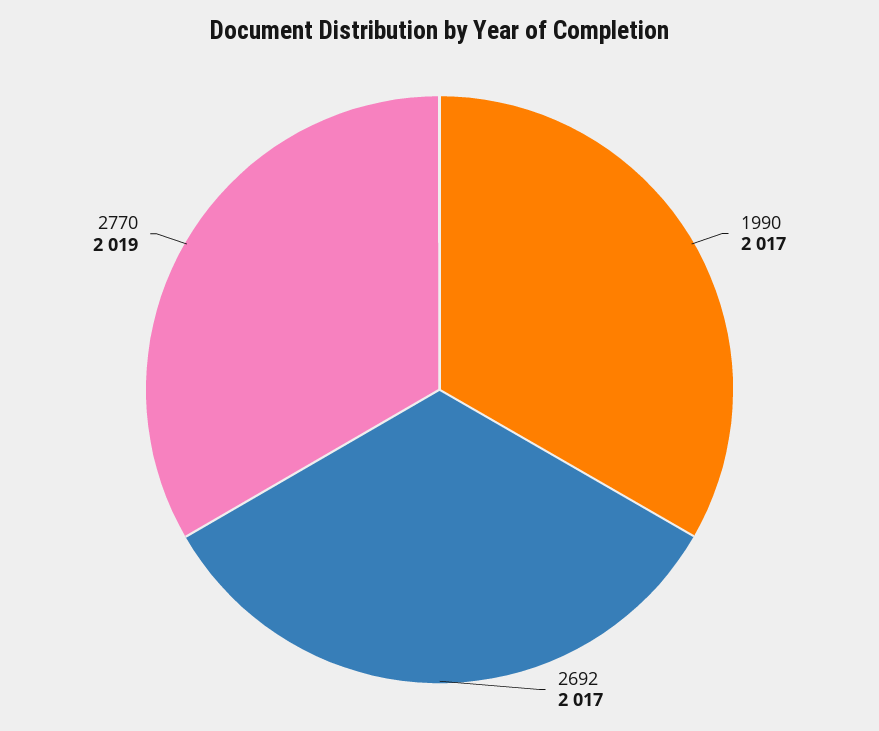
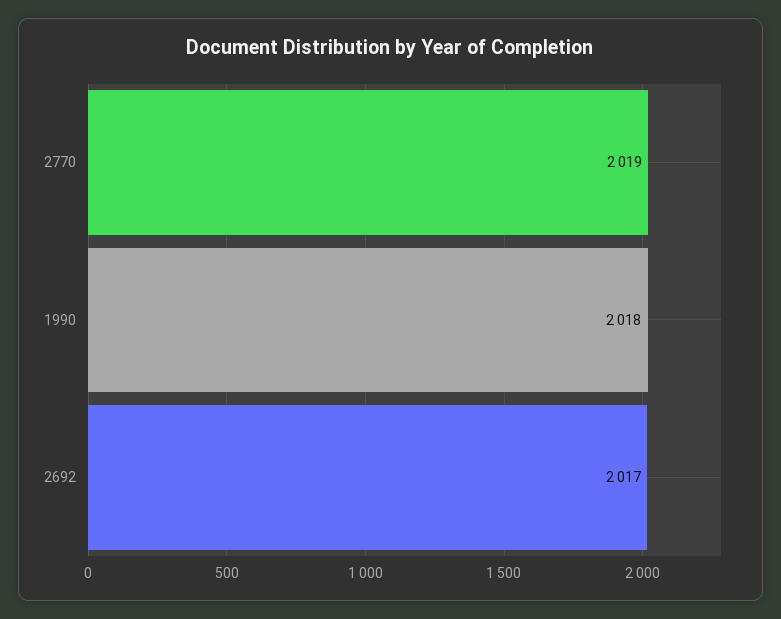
1990: 2017 -> 2018

